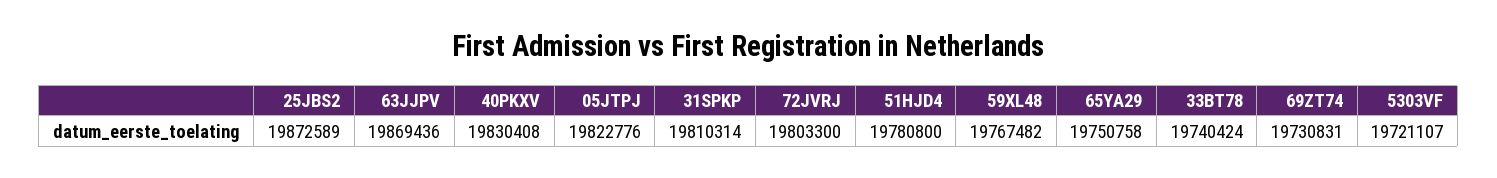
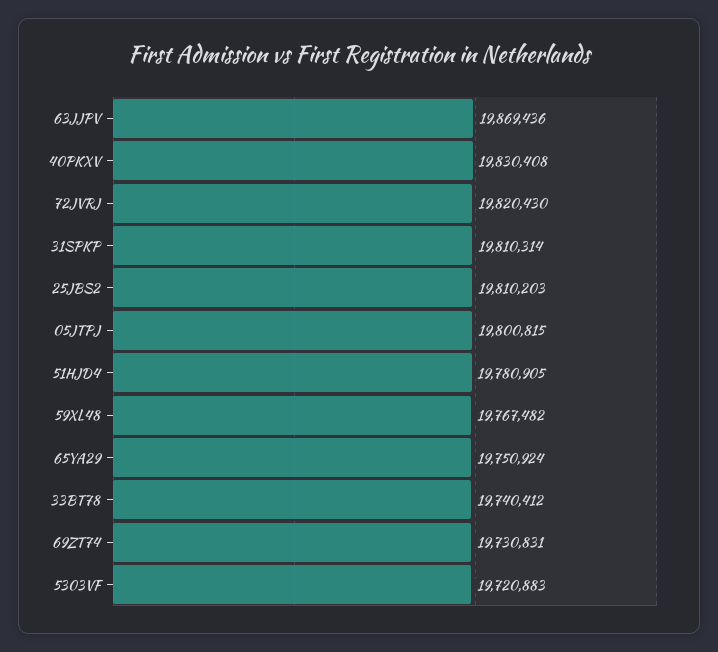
25JBS2: 19872589 -> 19810203
05JTPJ: 19822776 -> 19800815
72JVRJ: 19803300 -> 19820430
51HJD4: 19780800 -> 19780905
65YA29: 19750758 -> 19750924
33BT78: 19740424 -> 19740412
5303VF: 19721107 -> 19720883

